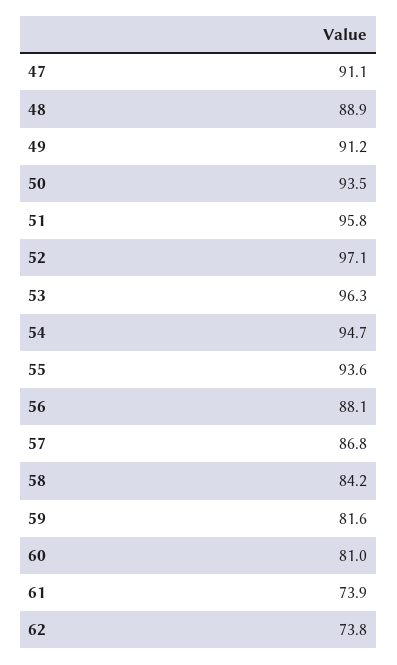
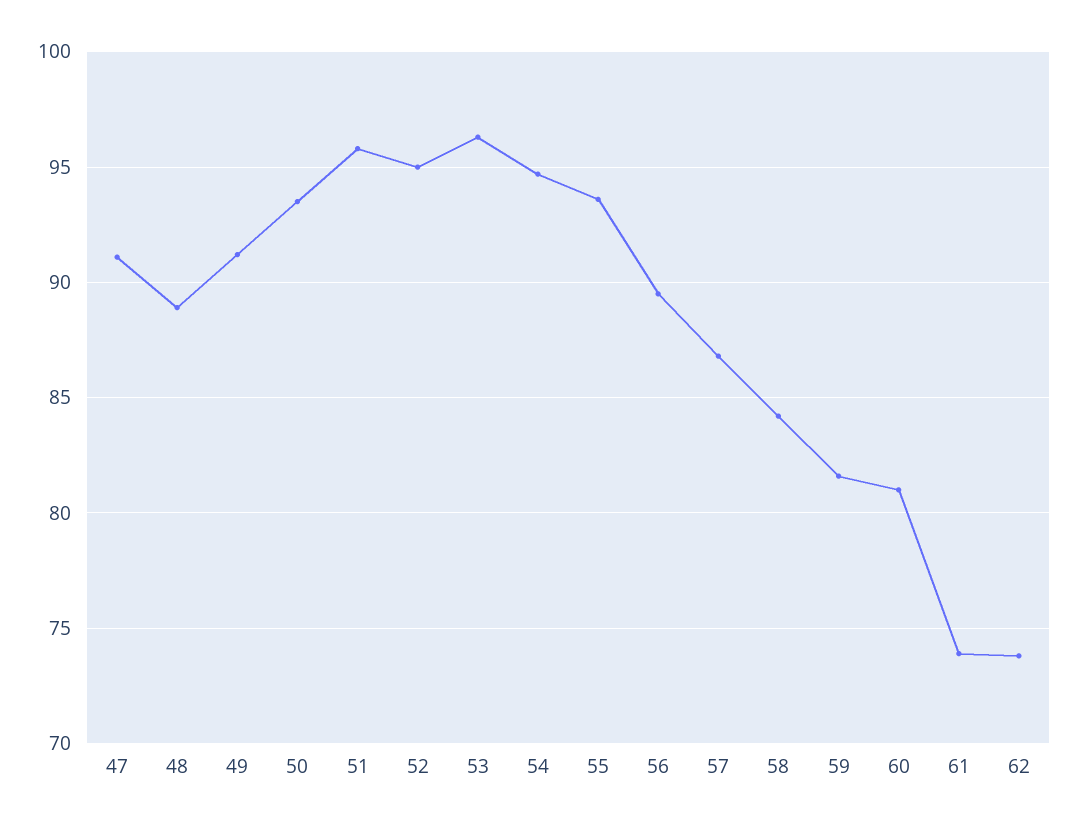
52: 97.1 -> 95
56: 88.1 -> 89.5

